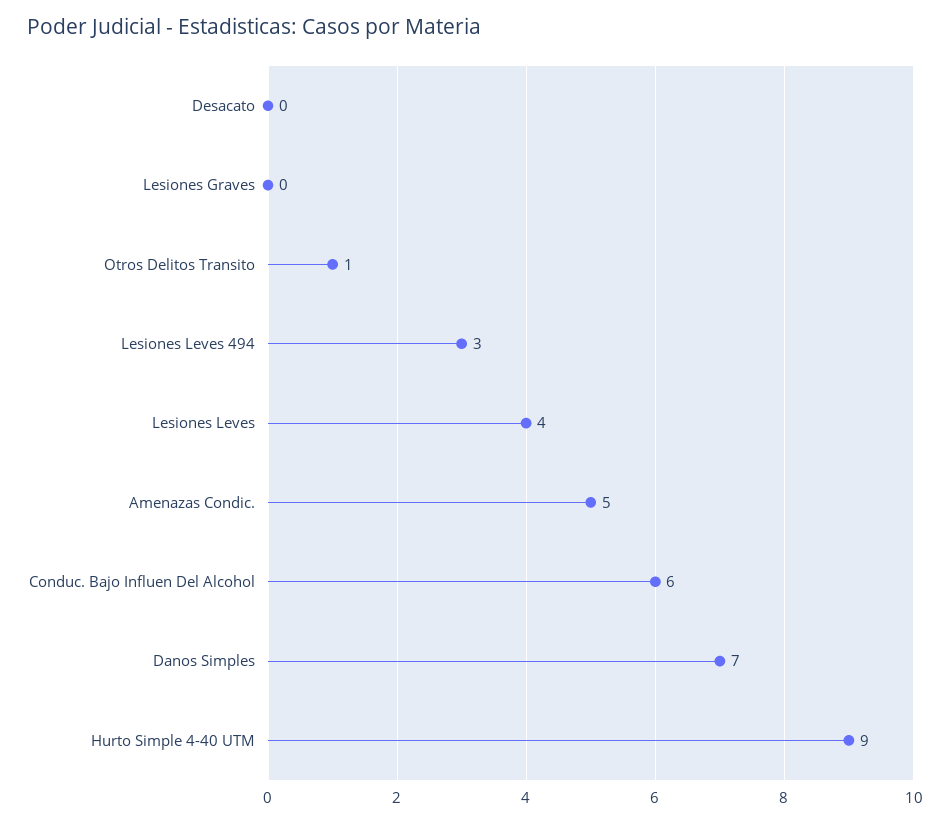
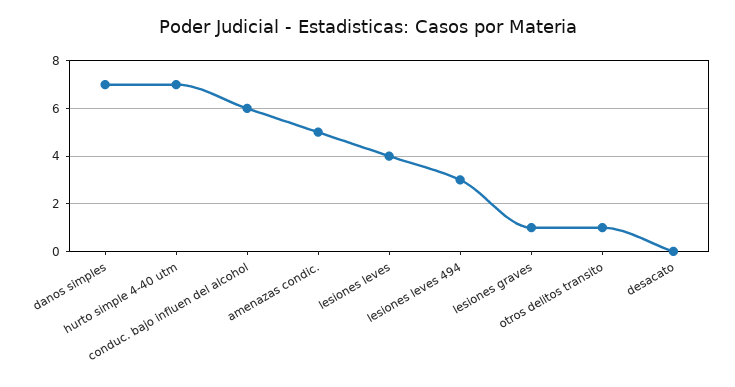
Lesiones Graves: 0 -> 1
Hurto Simple 4-40 UTM: 9 -> 7

